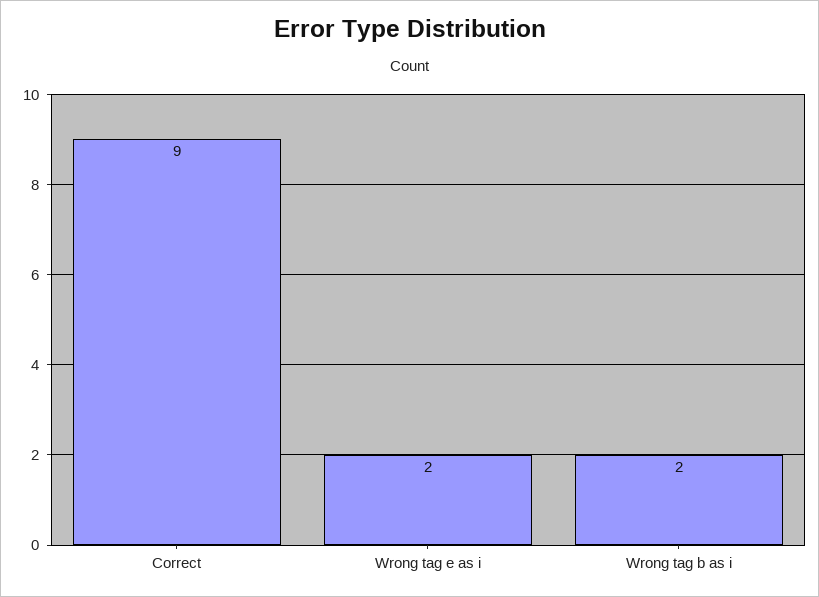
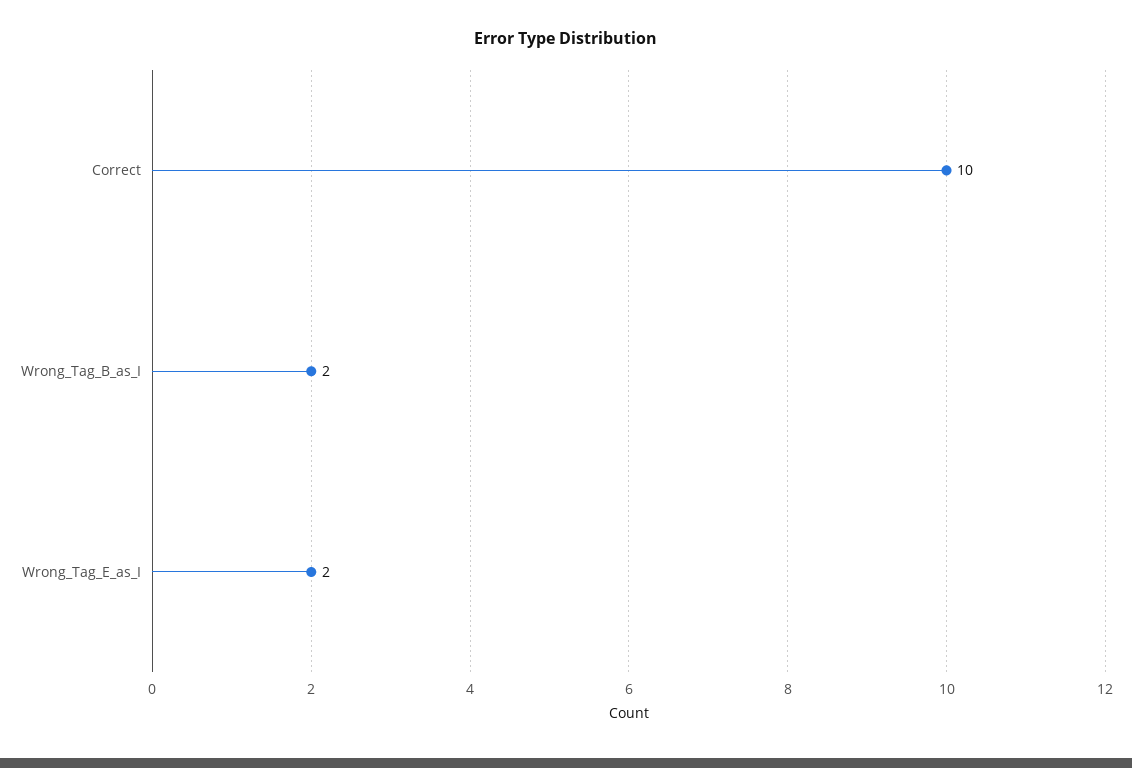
Correct: 9 -> 10

